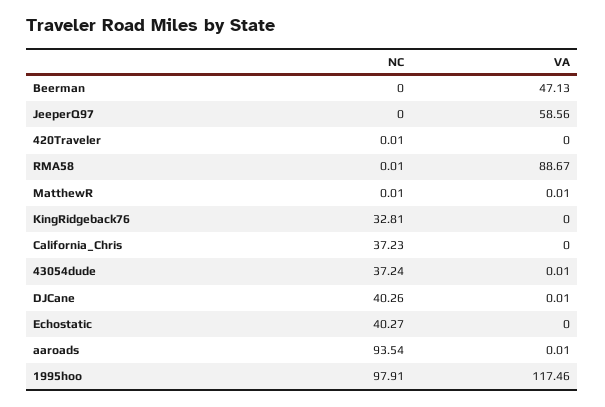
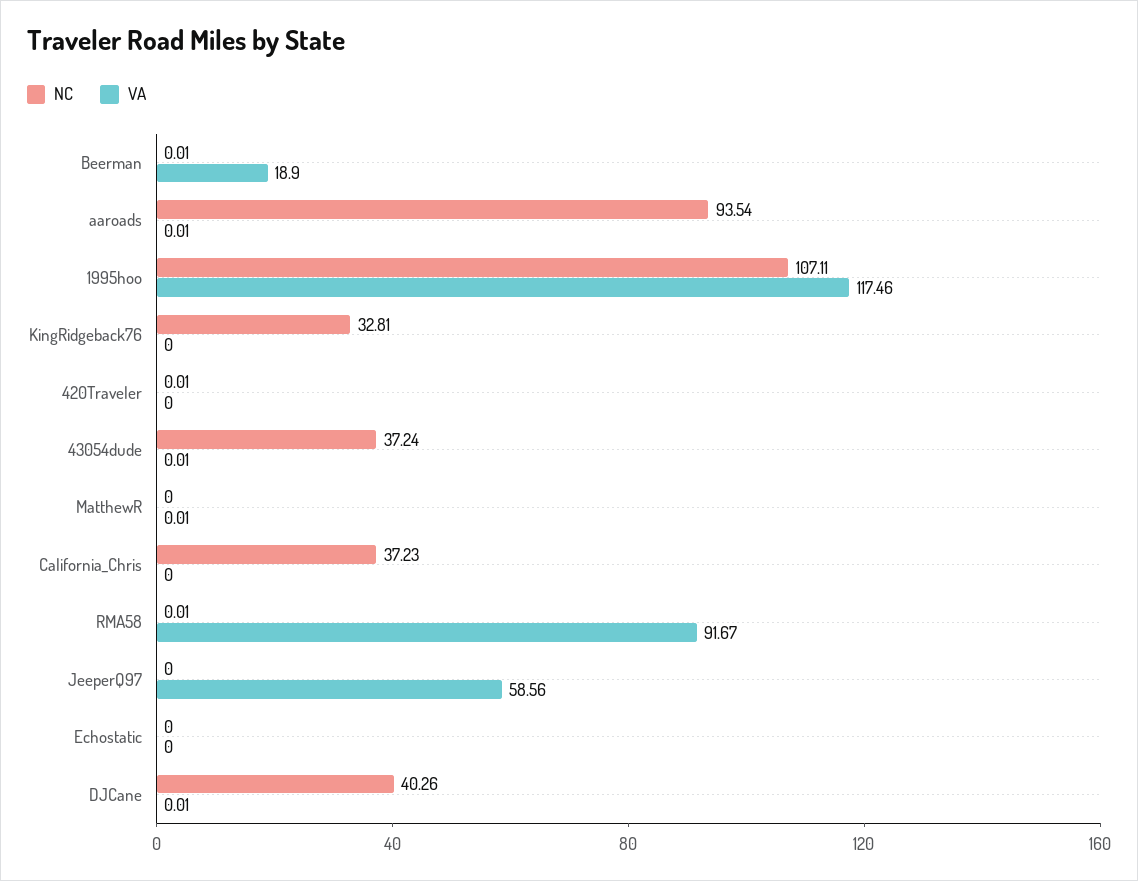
NC, Beerman: 0 -> 0.01
VA, Beerman: 47.13 -> 18.9
VA, RMA58: 88.67 -> 91.67
NC, MatthewR: 0.01 -> 0
NC, Echostatic: 40.27 -> 0
NC, 1995hoo: 97.91 -> 107.11

